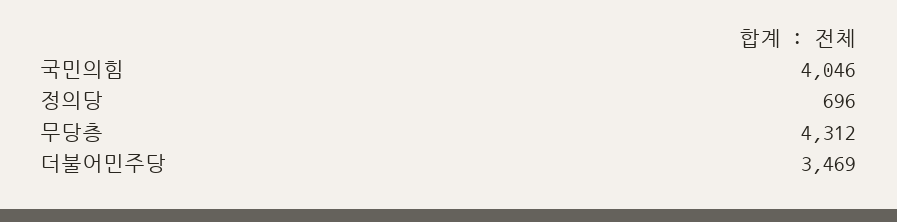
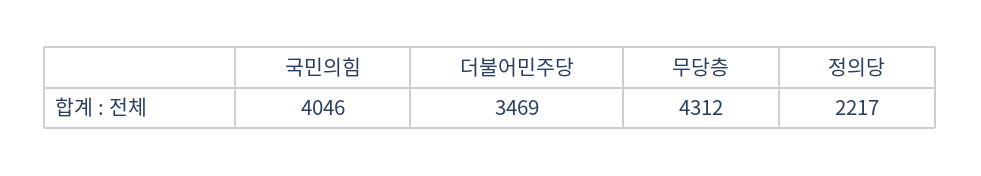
정의당: 696 -> 2217

